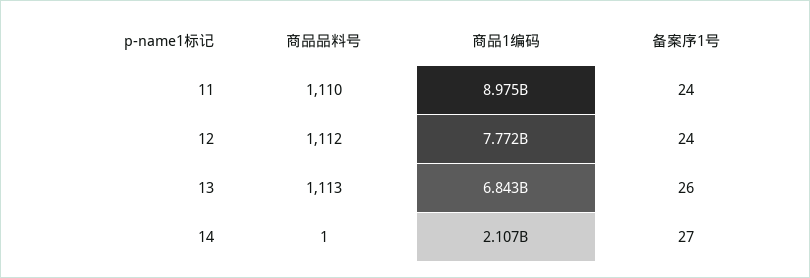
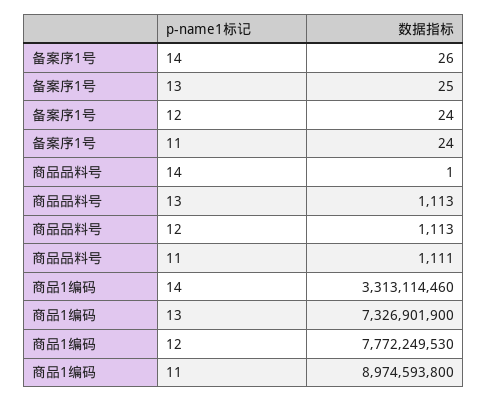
商品品料号, 11: 1110 -> 1111
商品品料号, 12: 1112 -> 1113
商品1编码, 13: 6843000000 -> 7326901900
备案序1号, 13: 26 -> 25
商品1编码, 14: 2107000000 -> 3313114460
备案序1号, 14: 27 -> 26

